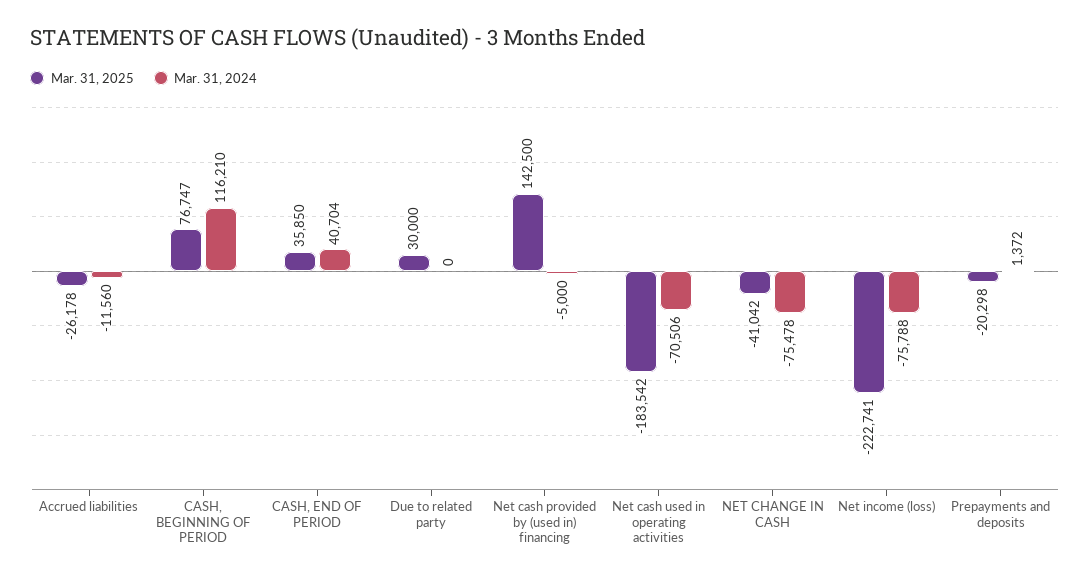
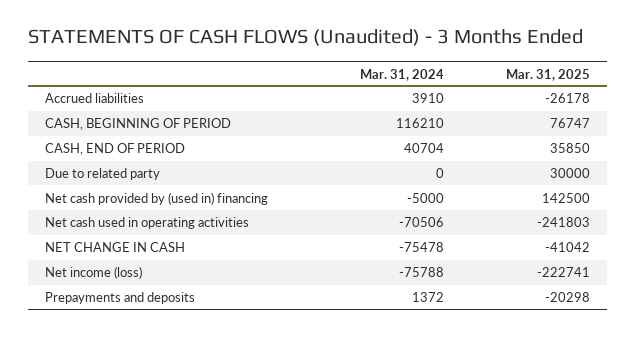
Mar. 31, 2024, Accrued liabilities: -11560 -> 3910
Mar. 31, 2025, Net cash used in operating activities: -183542 -> -241803

